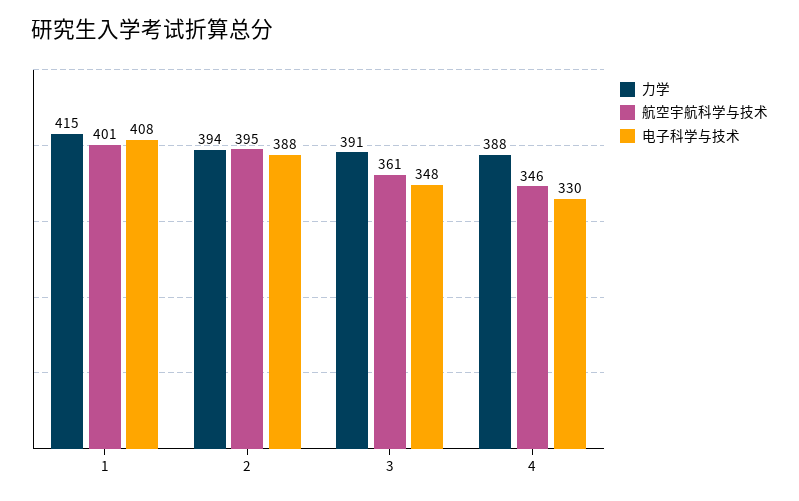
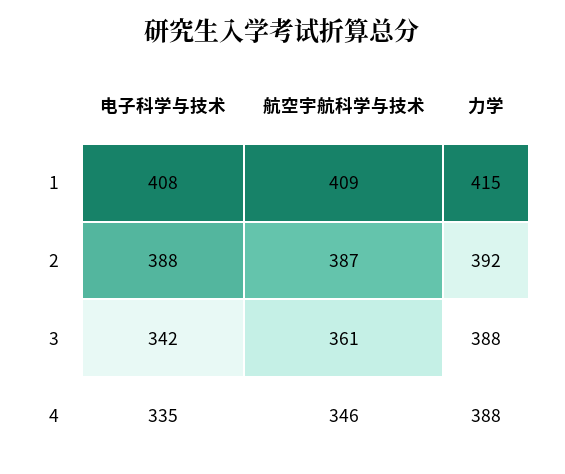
航空宇航科学与技术, 1: 401 -> 409
力学, 2: 394 -> 392
航空宇航科学与技术, 2: 395 -> 387
力学, 3: 391 -> 388
电子科学与技术, 3: 348 -> 342
电子科学与技术, 4: 330 -> 335

